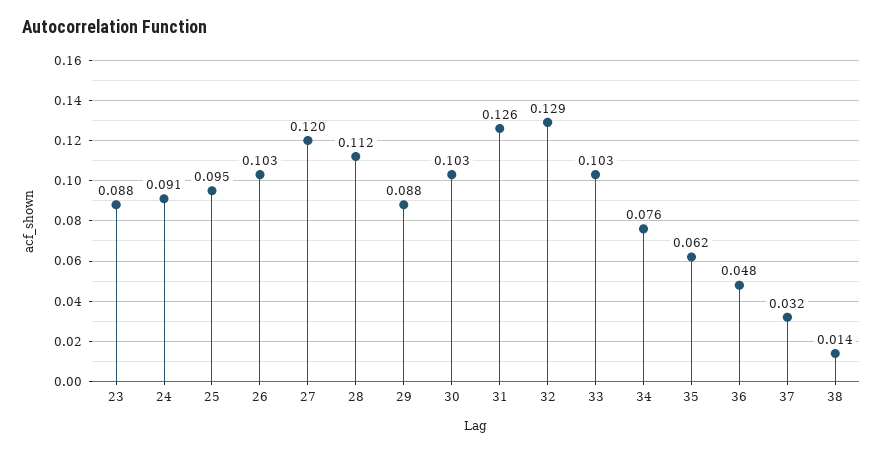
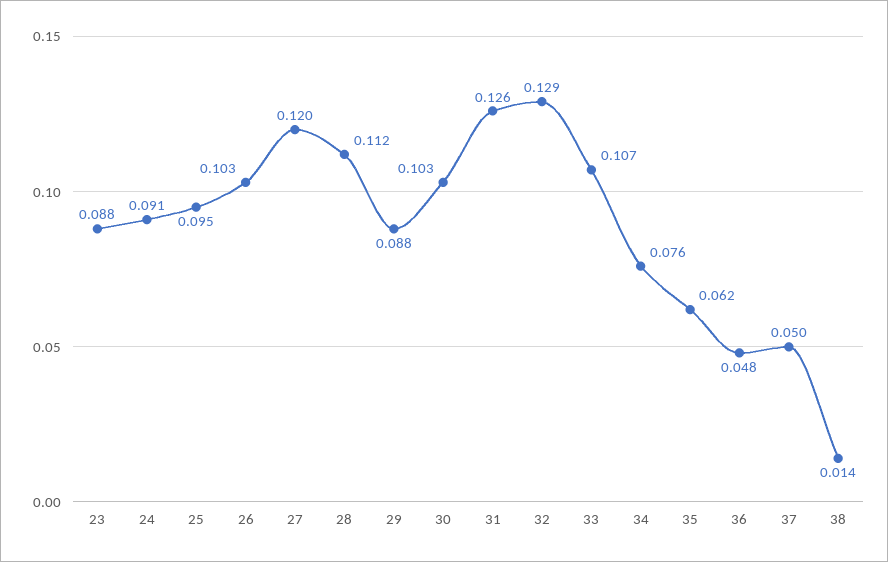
33: 0.103 -> 0.107
37: 0.032 -> 0.05

